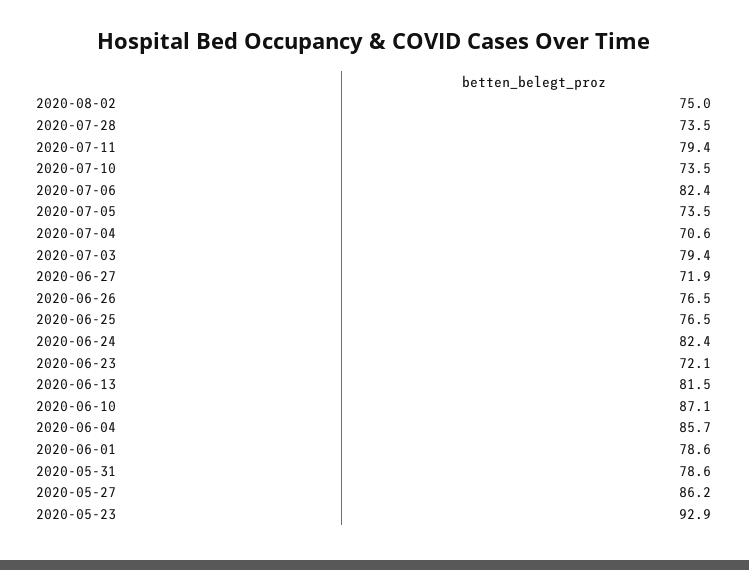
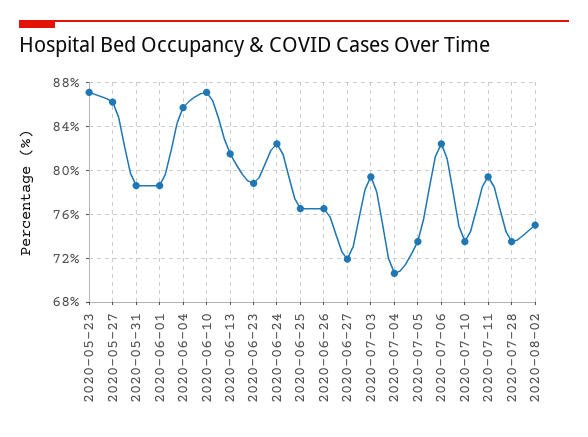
2020-06-23: 72.1 -> 79
2020-05-23: 92.9 -> 87

